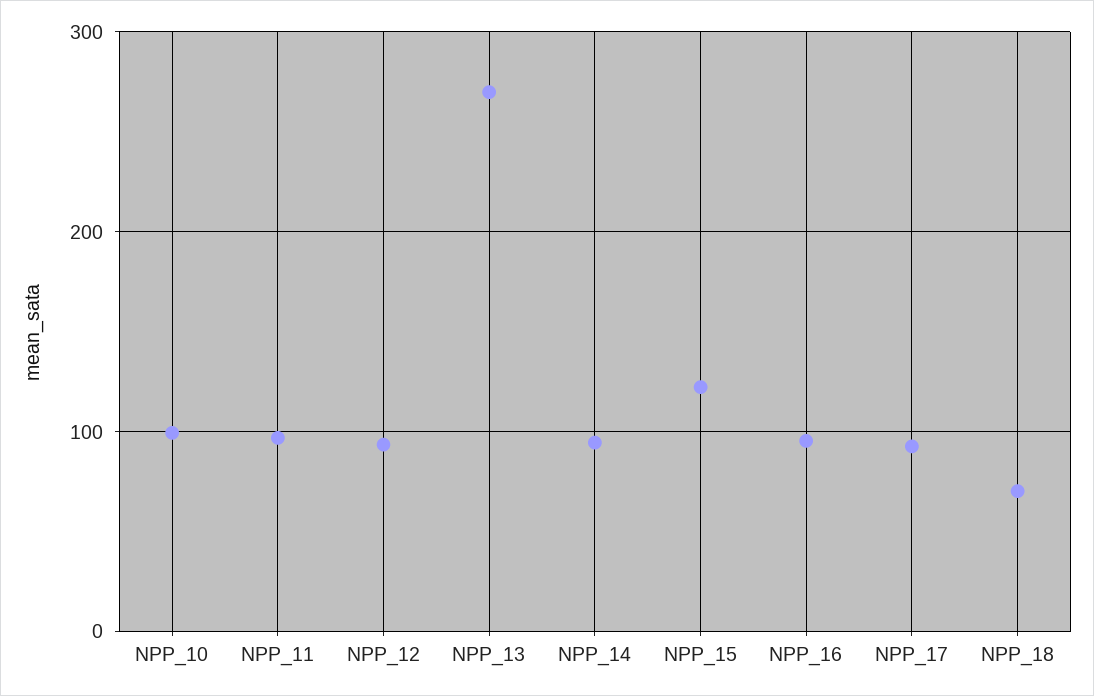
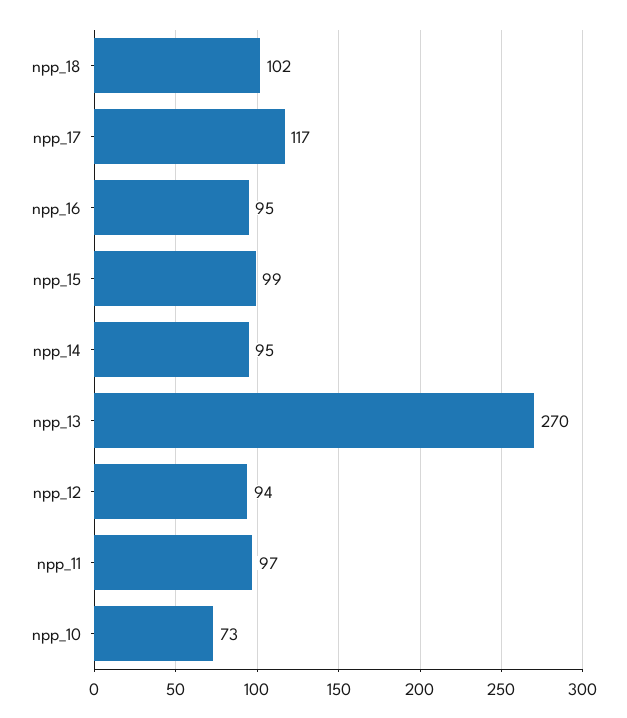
NPP_10: 100 -> 73
NPP_15: 120 -> 99
NPP_17: 90 -> 117
NPP_18: 70 -> 102

